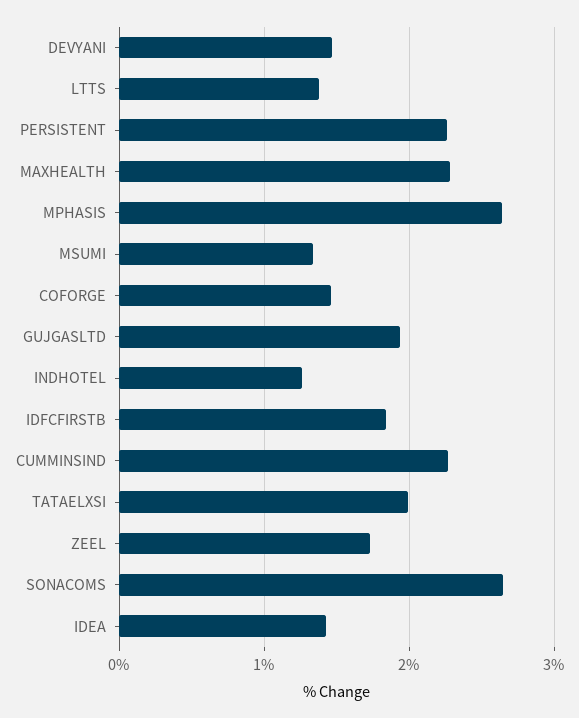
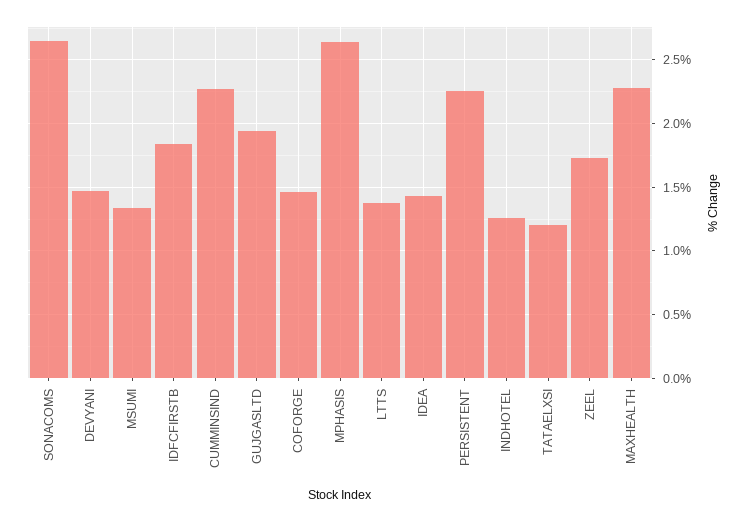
TATAELXSI: 2 -> 1.2

